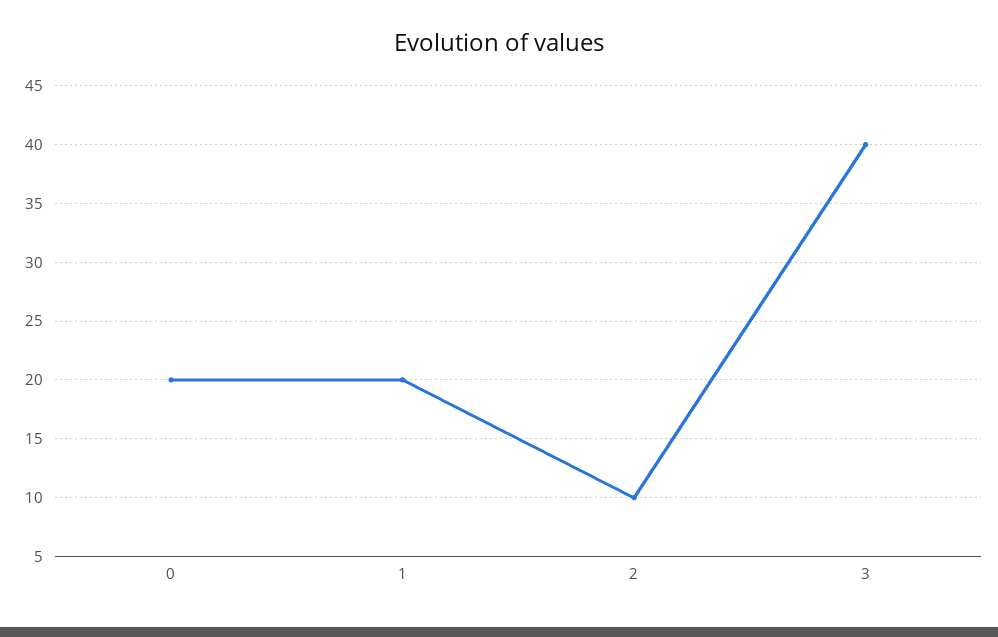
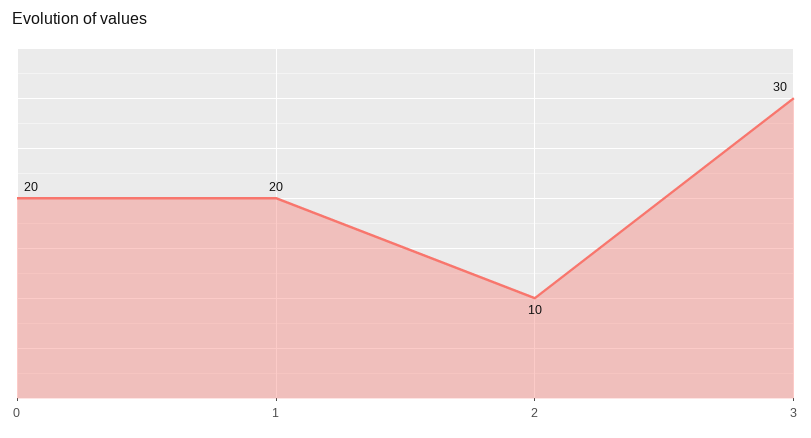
3: 40 -> 30

